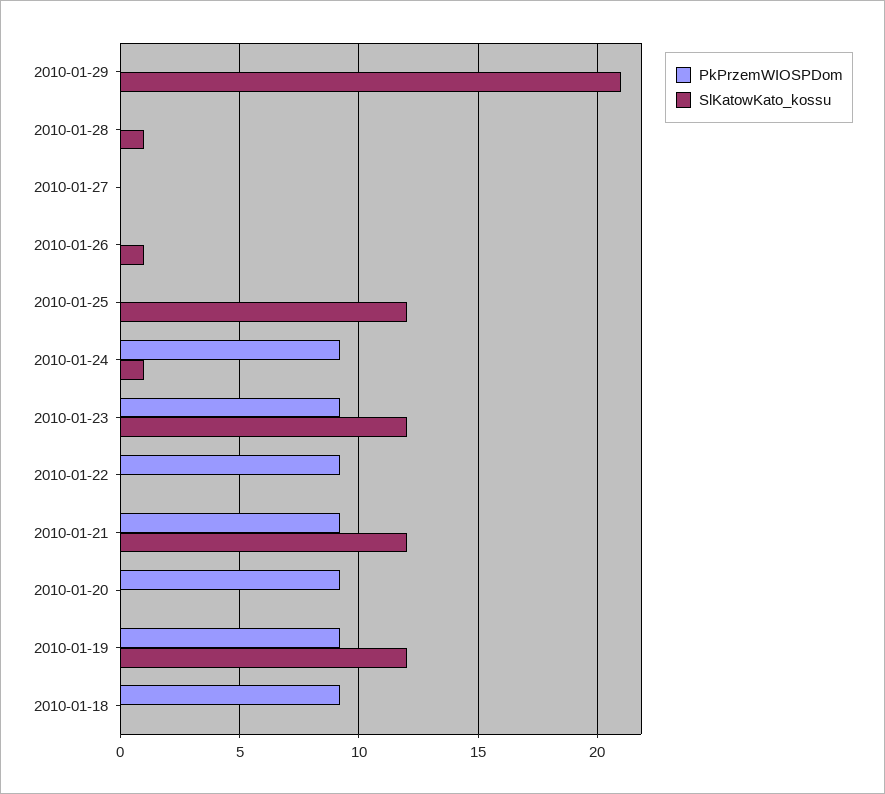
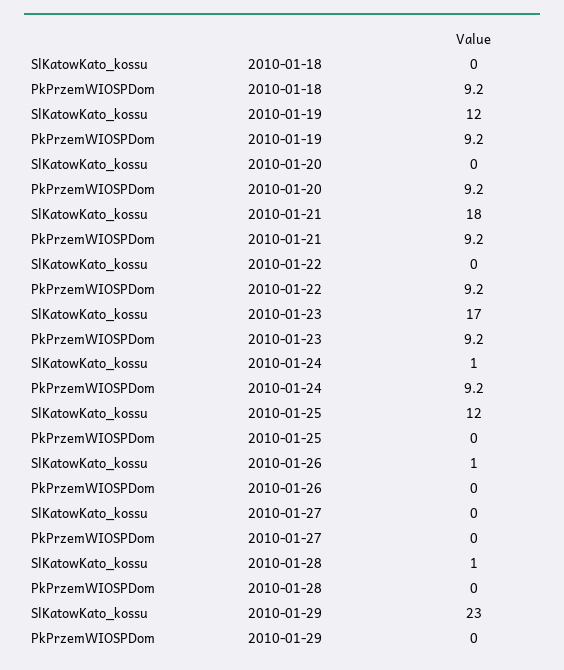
SlKatowKato_kossu, 2010-01-29: 21 -> 23
SlKatowKato_kossu, 2010-01-23: 12 -> 17
SlKatowKato_kossu, 2010-01-21: 12 -> 18

